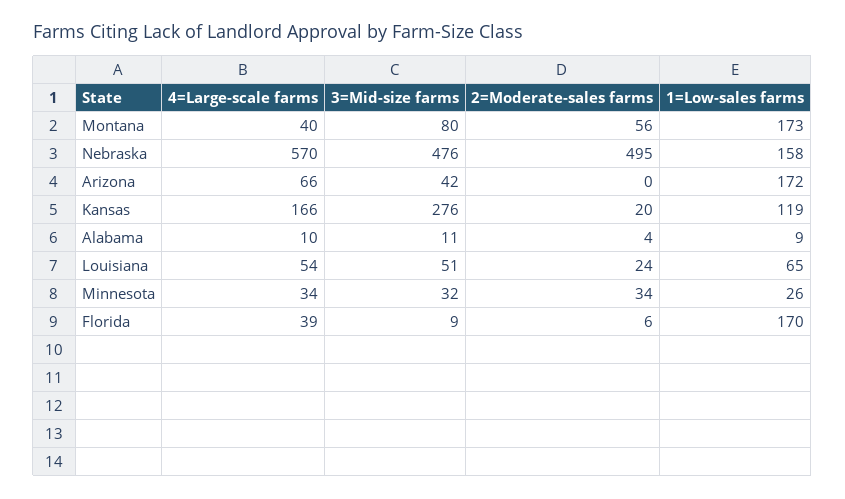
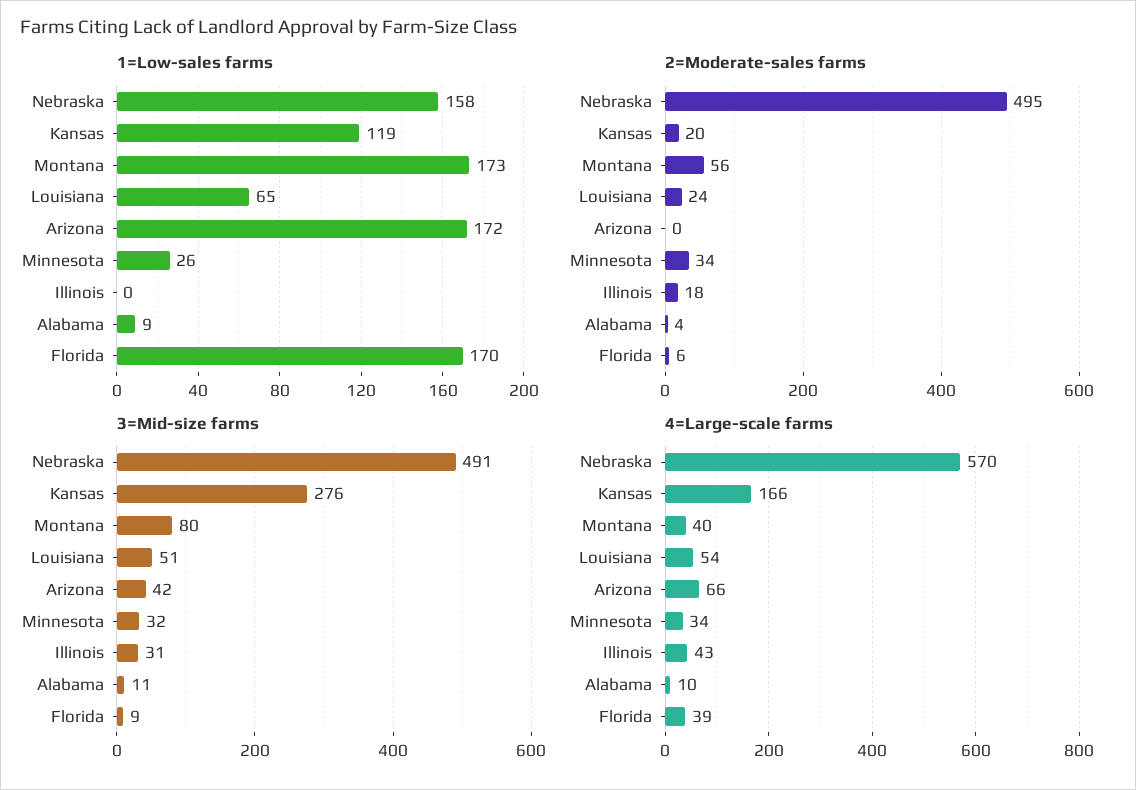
3=Mid-size farms, Nebraska: 476 -> 491
1=Low-sales farms, Illinois: none -> 0
2=Moderate-sales farms, Illinois: none -> 18
3=Mid-size farms, Illinois: none -> 31
4=Large-scale farms, Illinois: none -> 43

